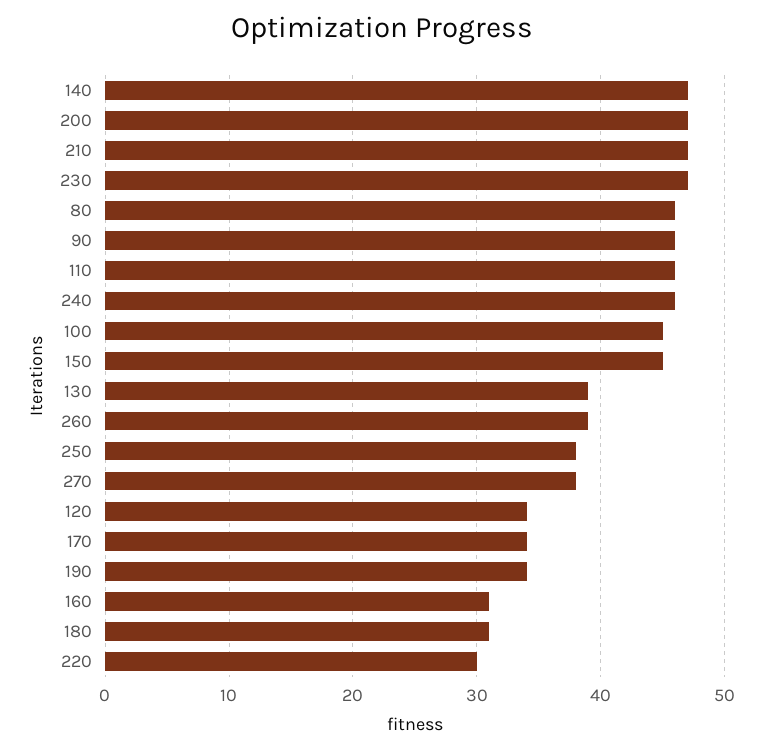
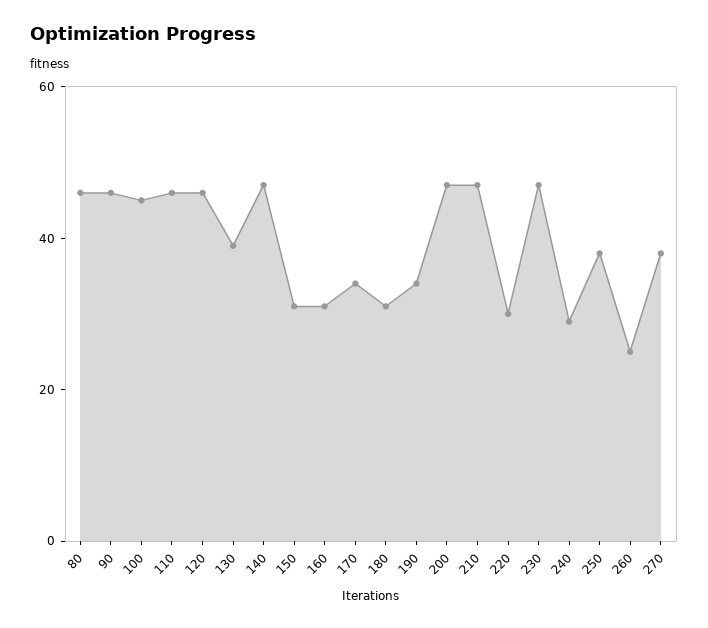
240: 46 -> 30
150: 45 -> 30
260: 39 -> 25
120: 34 -> 45

